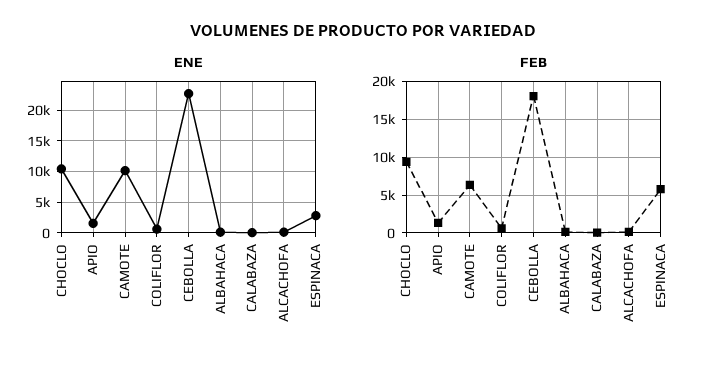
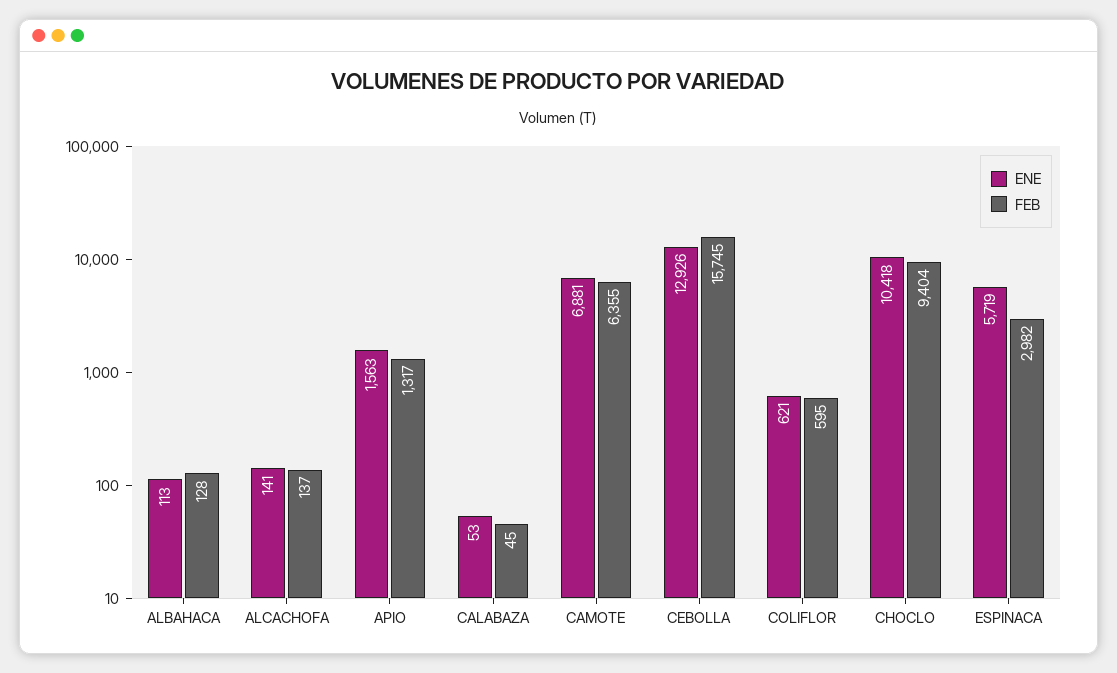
ENE, CAMOTE: 10000 -> 6881
ENE, CEBOLLA: 23000 -> 12926
ENE, ESPINACA: 3000 -> 5719
FEB, CEBOLLA: 18000 -> 15745
FEB, ESPINACA: 6000 -> 2982

